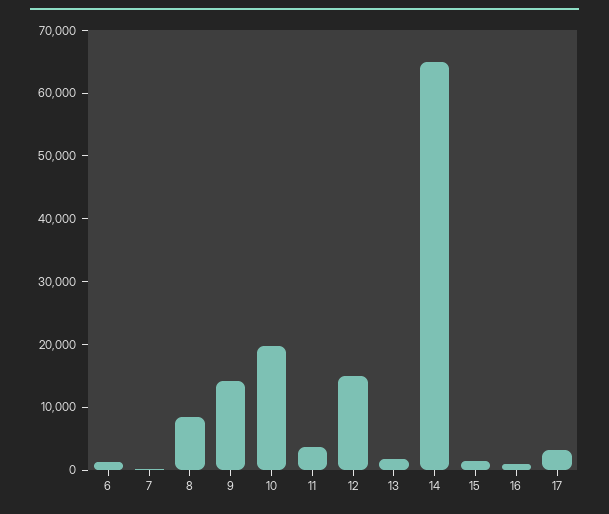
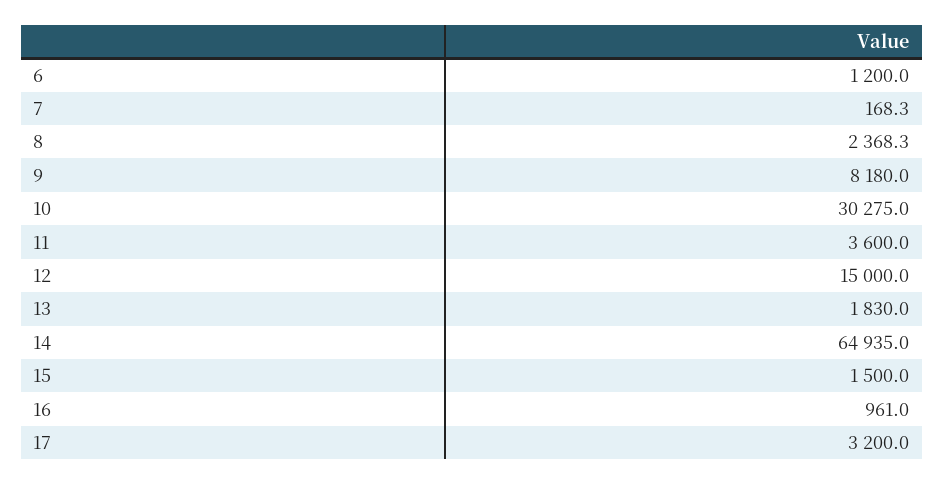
8: 8000 -> 2368.3
9: 14000 -> 8180
10: 20000 -> 30275

